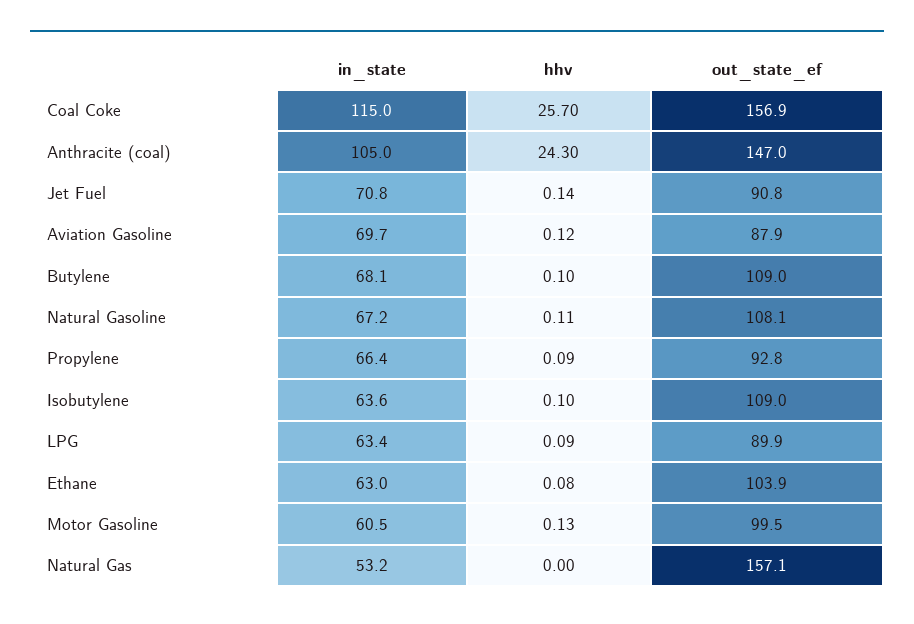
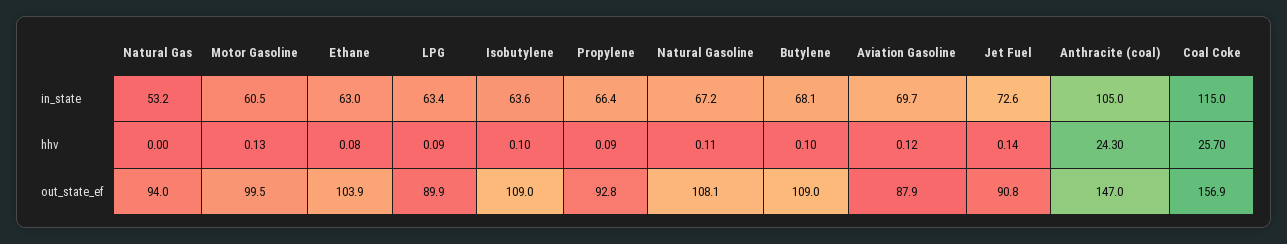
in_state, Jet Fuel: 70.8 -> 72.6
out_state_ef, Natural Gas: 157.1 -> 94

